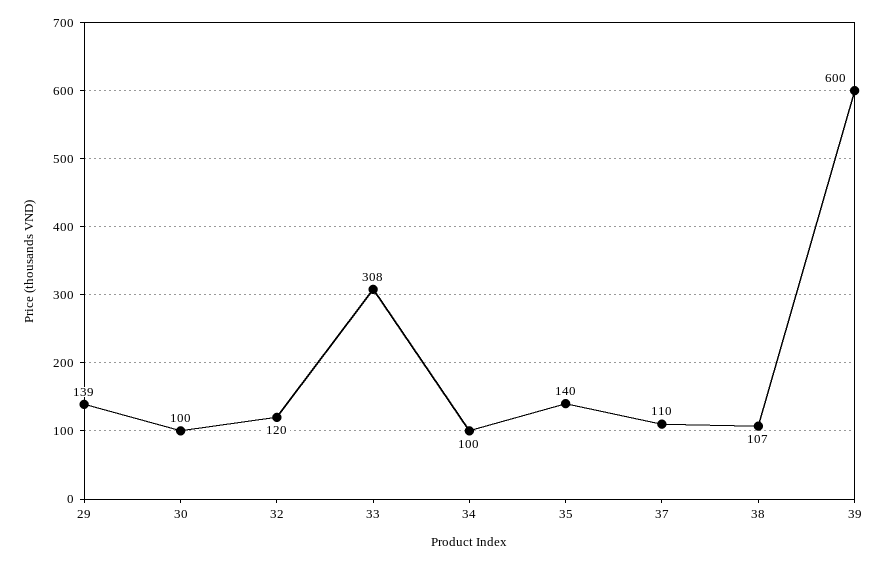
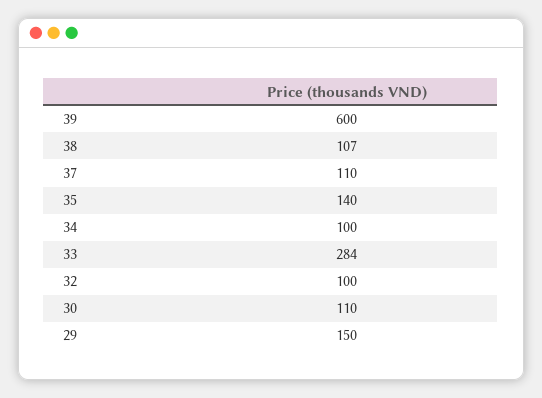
29: 139 -> 150
30: 100 -> 110
32: 120 -> 100
33: 308 -> 284

